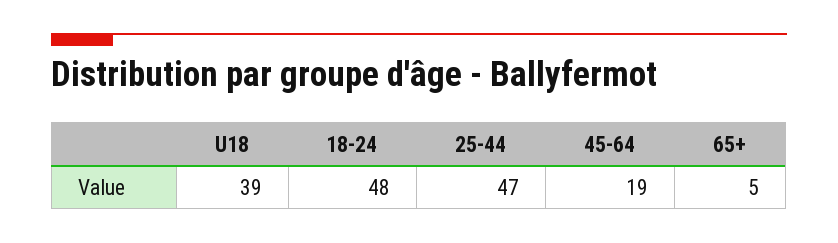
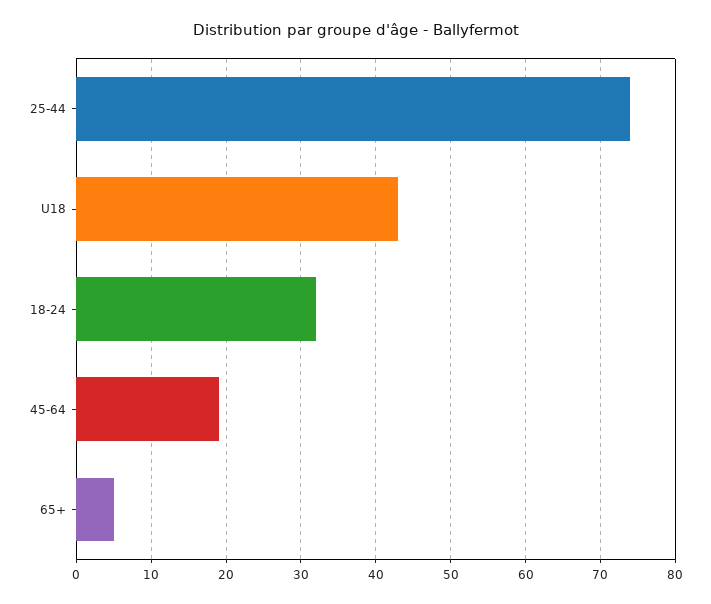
U18: 39 -> 43
18-24: 48 -> 32
25-44: 47 -> 74

